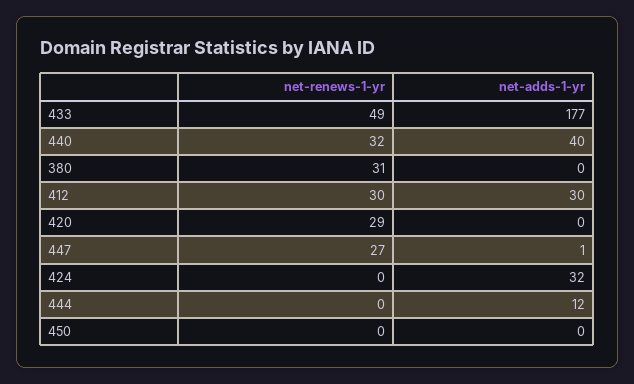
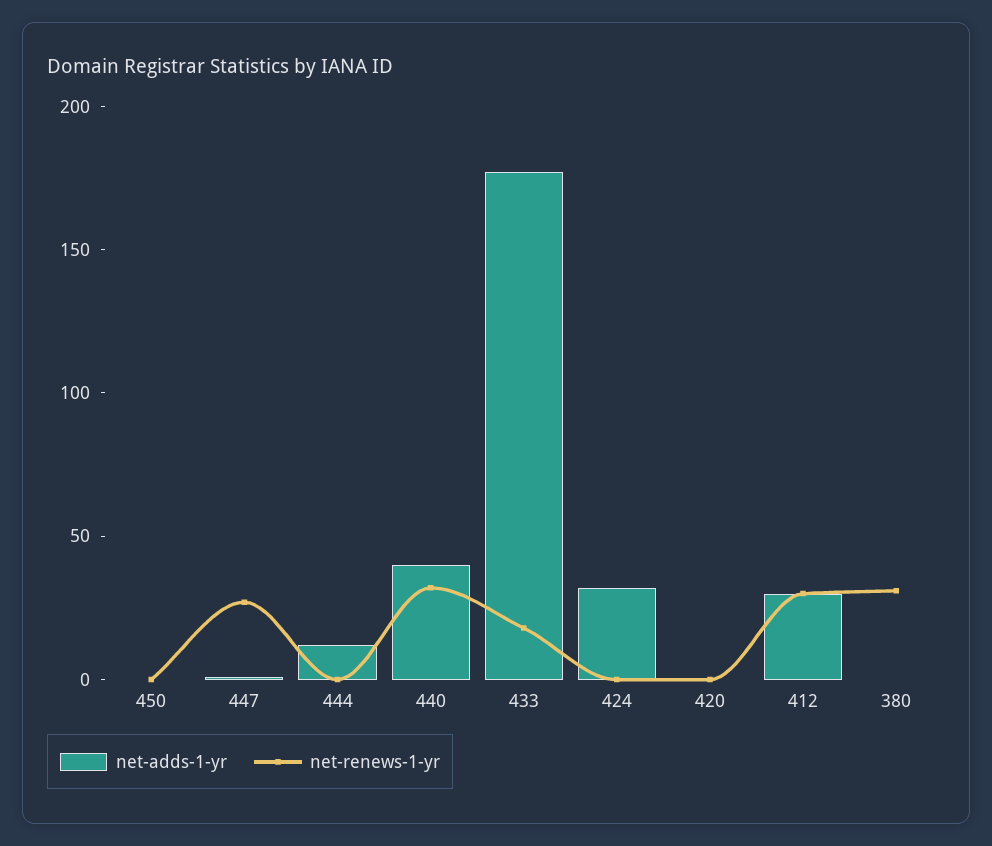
net-renews-1-yr, 433: 49 -> 20
net-renews-1-yr, 420: 29 -> 0

